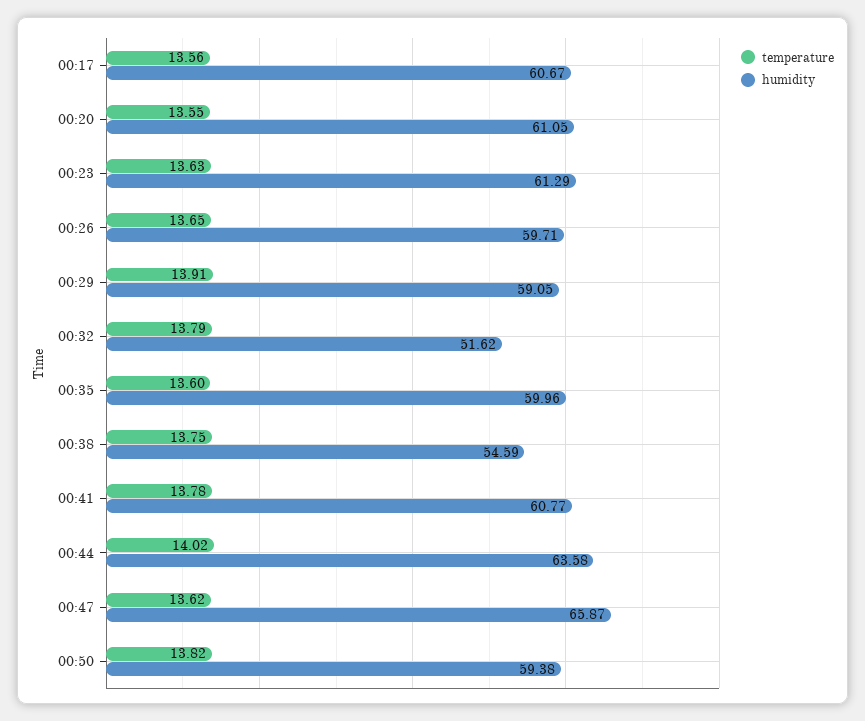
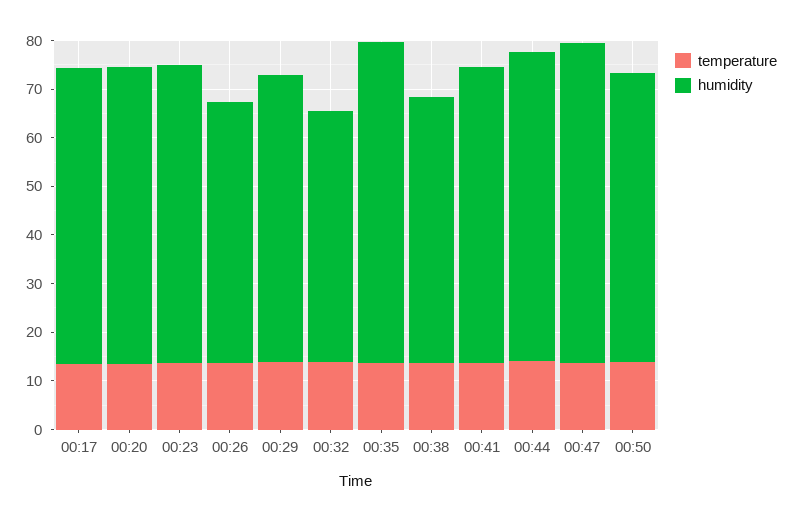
humidity, 00:26: 59.71 -> 54
humidity, 00:35: 59.96 -> 66

